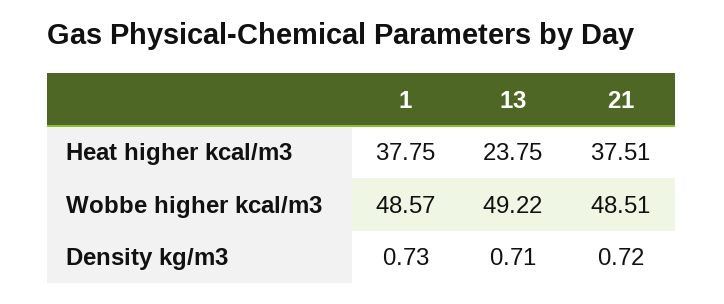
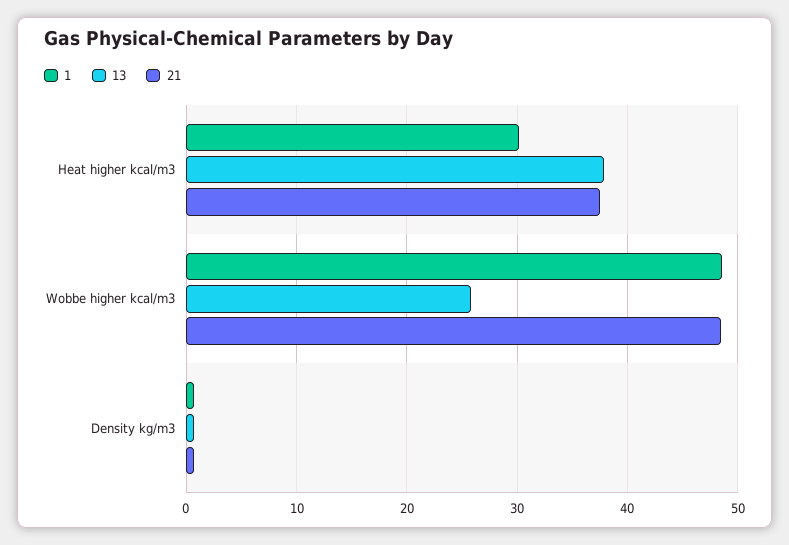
1, Heat higher kcal/m3: 37.75 -> 30
13, Heat higher kcal/m3: 23.75 -> 38
13, Wobbe higher kcal/m3: 49.22 -> 26

